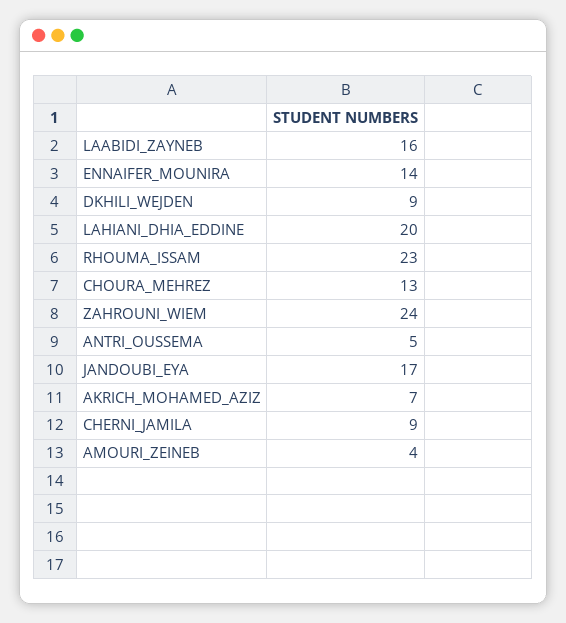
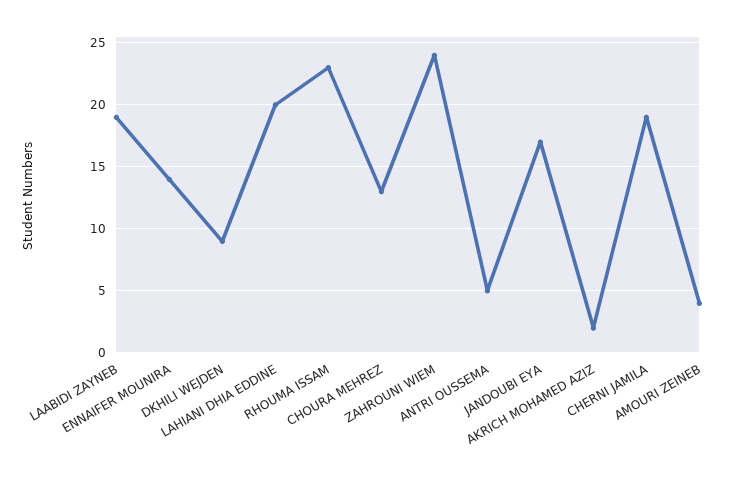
LAABIDI_ZAYNEB: 16 -> 19
AKRICH_MOHAMED_AZIZ: 7 -> 2
CHERNI_JAMILA: 9 -> 19

